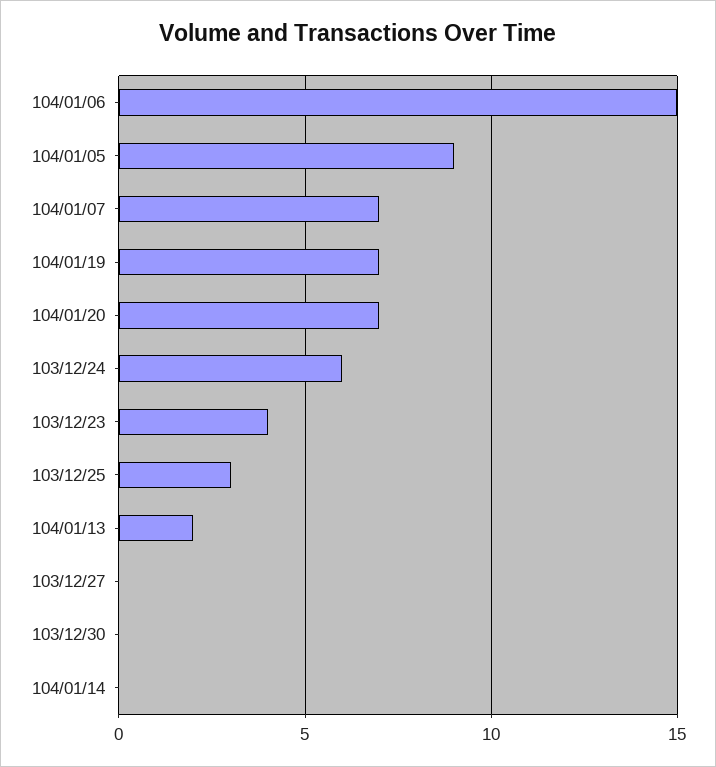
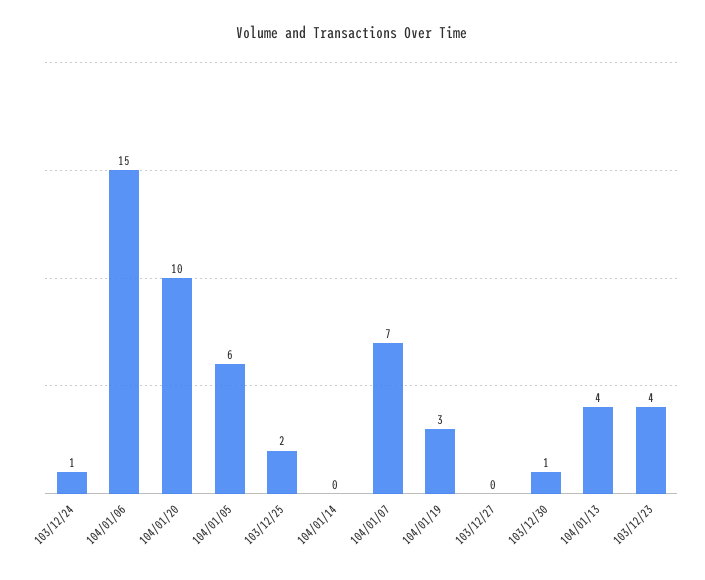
104/01/05: 9 -> 6
104/01/19: 7 -> 3
104/01/20: 7 -> 10
103/12/24: 6 -> 1
103/12/25: 3 -> 2
104/01/13: 2 -> 4
103/12/30: 0 -> 1

